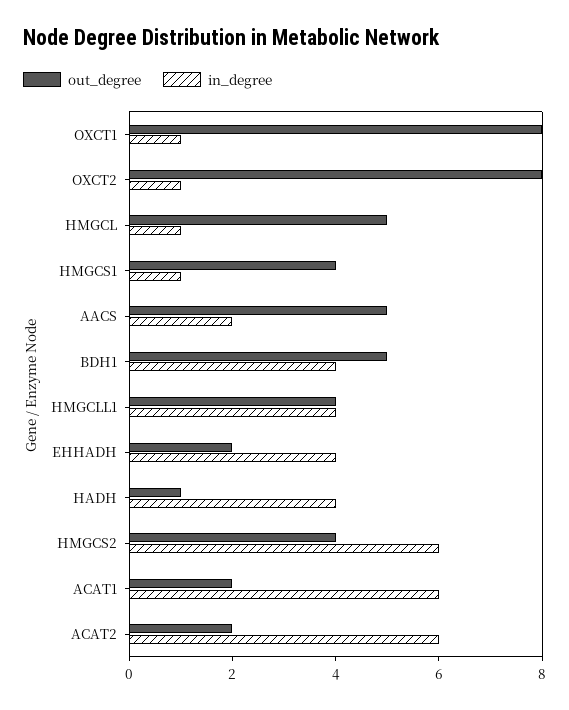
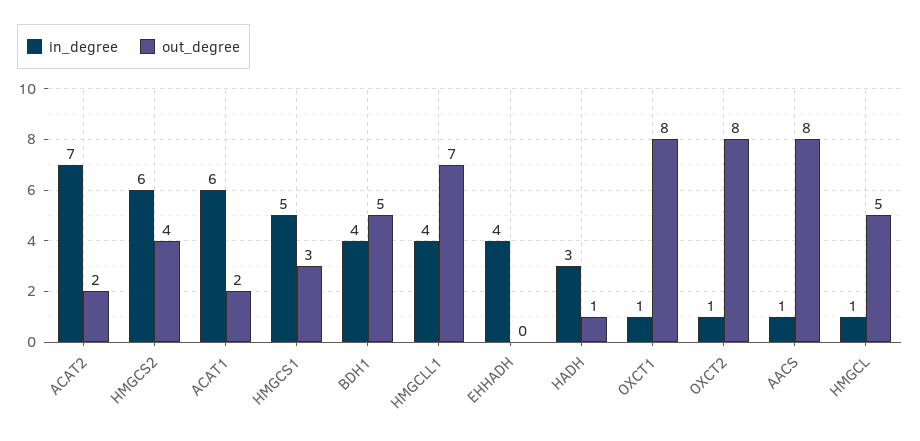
out_degree, HMGCS1: 4 -> 3
in_degree, HMGCS1: 1 -> 5
out_degree, AACS: 5 -> 8
in_degree, AACS: 2 -> 1
out_degree, HMGCLL1: 4 -> 7
out_degree, EHHADH: 2 -> 0
in_degree, HADH: 4 -> 3
in_degree, ACAT2: 6 -> 7

